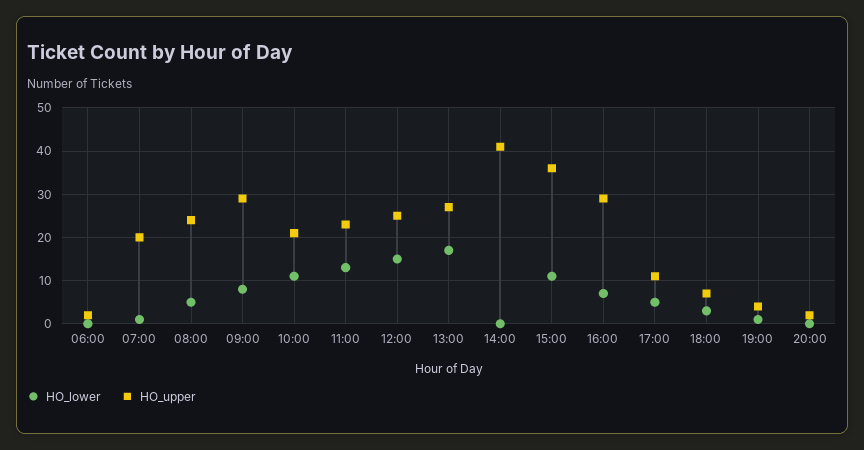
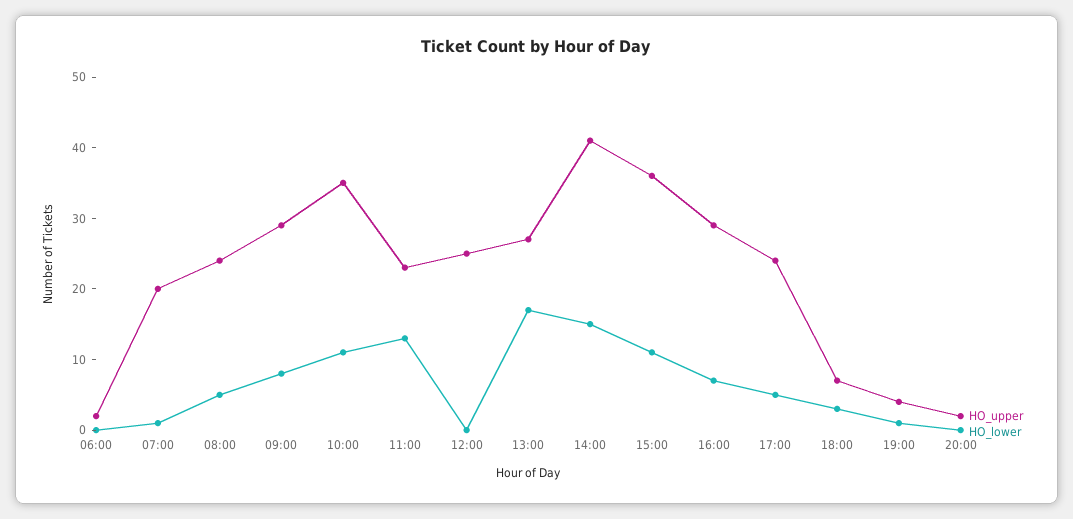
HO_upper, 10:00: 20 -> 35
HO_lower, 12:00: 15 -> 0
HO_lower, 14:00: 0 -> 15
HO_upper, 17:00: 10 -> 25

